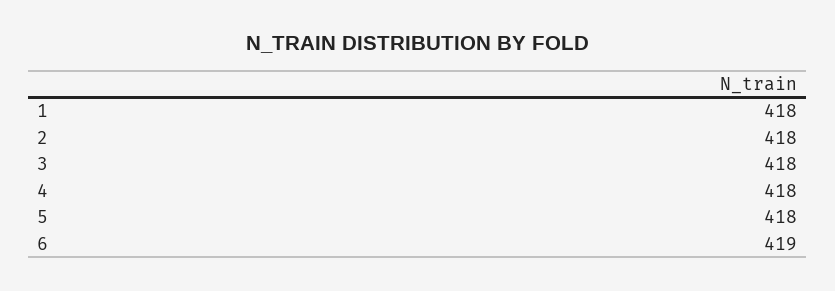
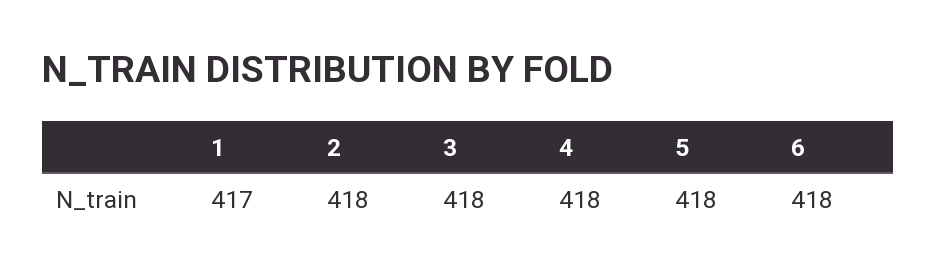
1: 418 -> 417
6: 419 -> 418

